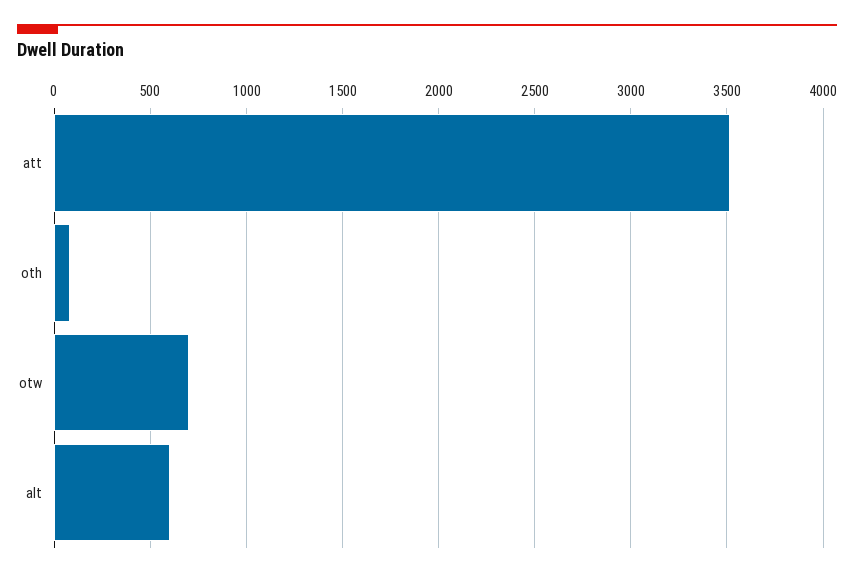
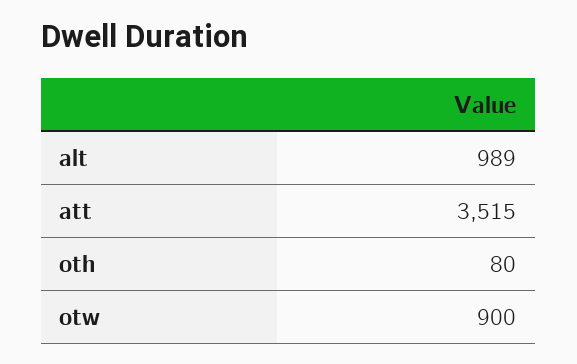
otw: 700 -> 900
alt: 600 -> 989

